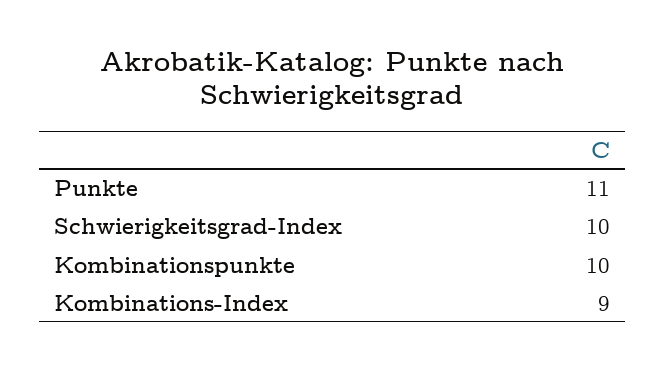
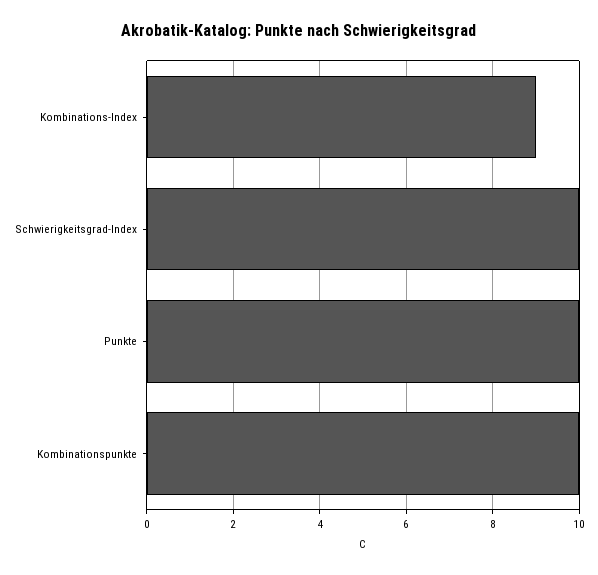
Punkte: 11 -> 10

